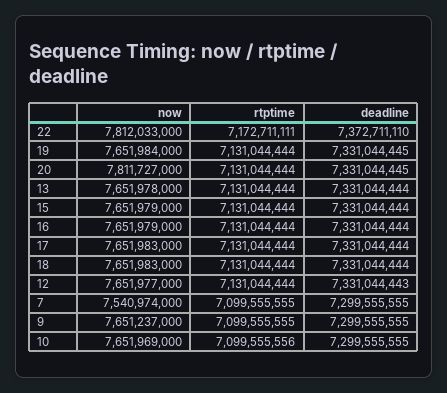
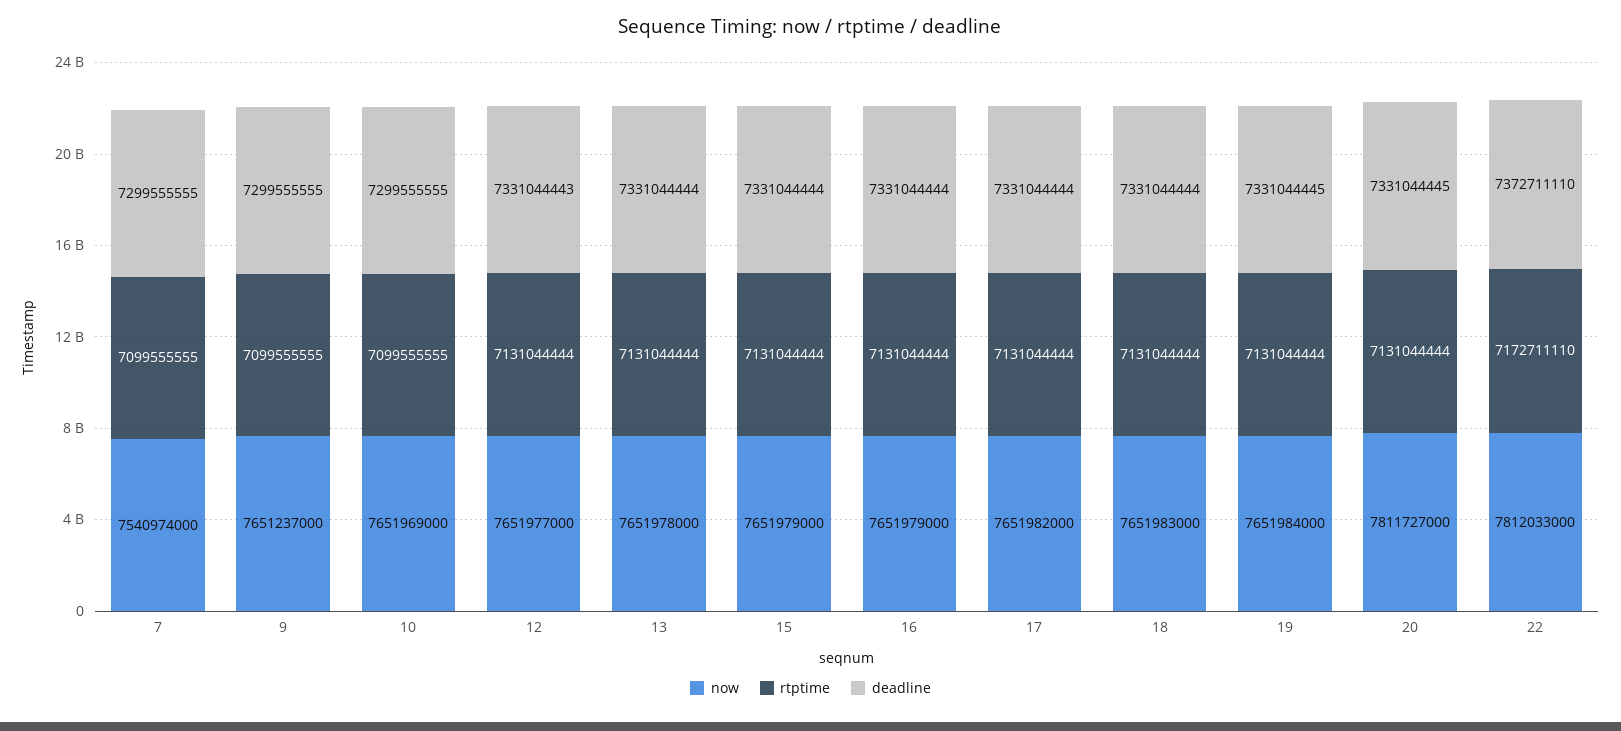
rtptime, 22: 7172711111 -> 7172711110
now, 17: 7651983000 -> 7651982000
rtptime, 10: 7099555556 -> 7099555555

